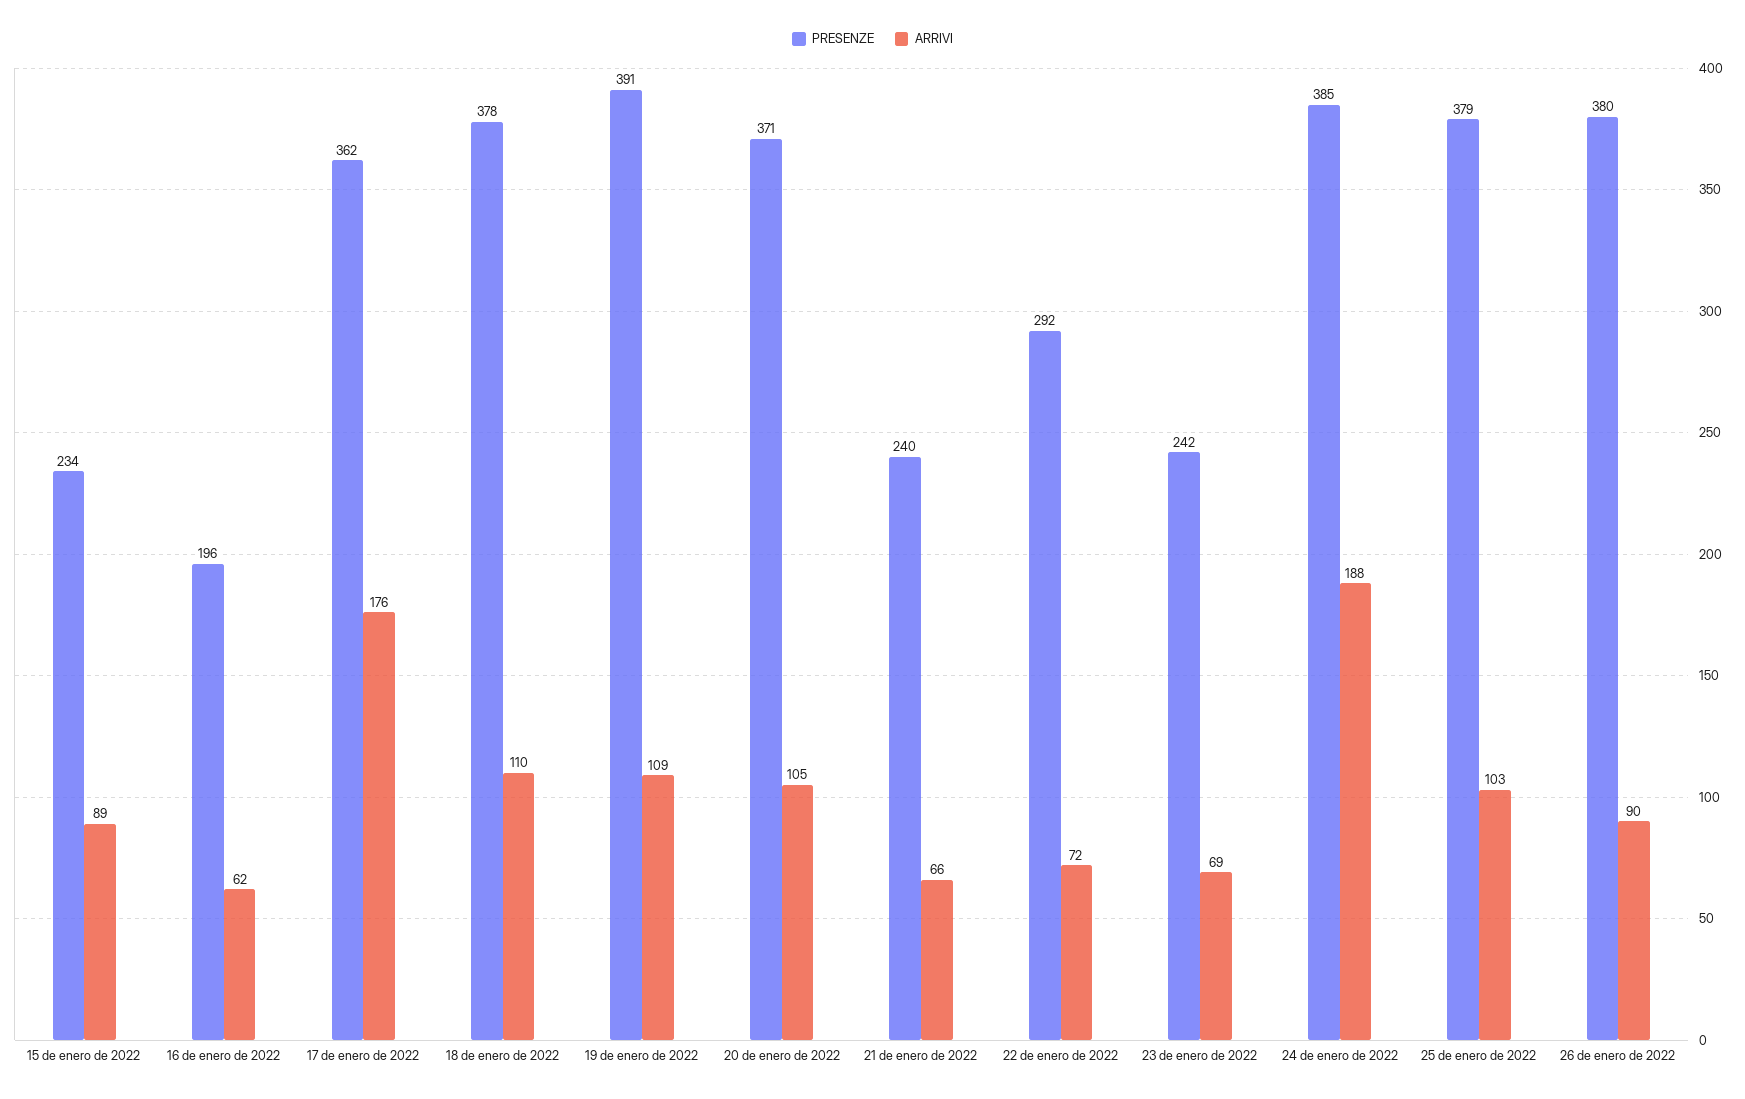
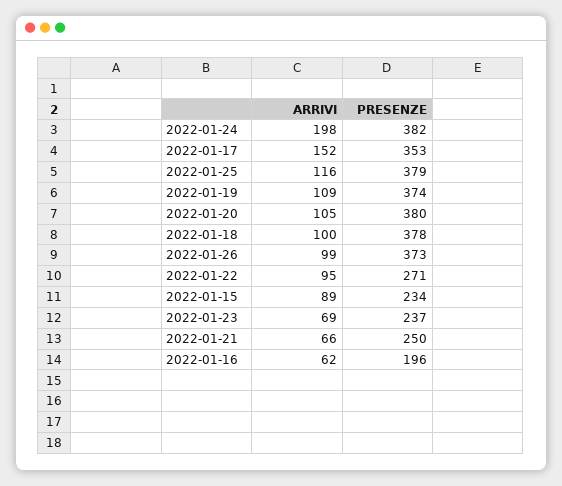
PRESENZE, 17 de enero de 2022: 362 -> 353
ARRIVI, 17 de enero de 2022: 176 -> 152
ARRIVI, 18 de enero de 2022: 110 -> 100
PRESENZE, 19 de enero de 2022: 391 -> 374
PRESENZE, 20 de enero de 2022: 371 -> 380
PRESENZE, 21 de enero de 2022: 240 -> 250
PRESENZE, 22 de enero de 2022: 292 -> 271
ARRIVI, 22 de enero de 2022: 72 -> 95
PRESENZE, 23 de enero de 2022: 242 -> 237
PRESENZE, 24 de enero de 2022: 385 -> 382
ARRIVI, 24 de enero de 2022: 188 -> 198
ARRIVI, 25 de enero de 2022: 103 -> 116
PRESENZE, 26 de enero de 2022: 380 -> 373
ARRIVI, 26 de enero de 2022: 90 -> 99

